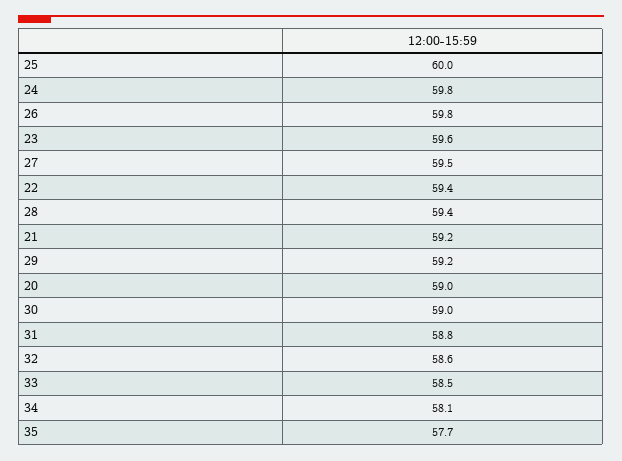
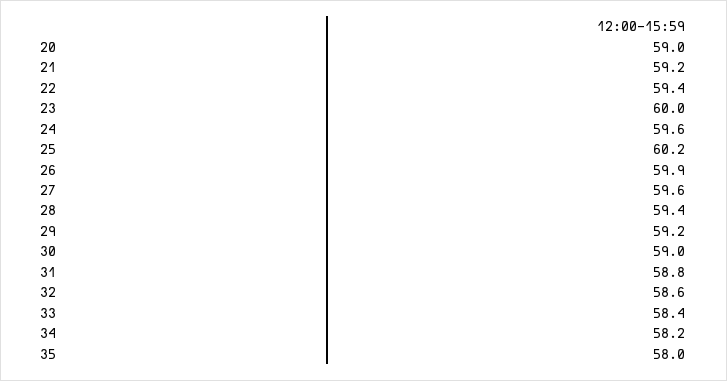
25: 60 -> 60.2
24: 59.8 -> 59.6
26: 59.8 -> 59.9
23: 59.6 -> 60
27: 59.5 -> 59.6
33: 58.5 -> 58.4
34: 58.1 -> 58.2
35: 57.7 -> 58

